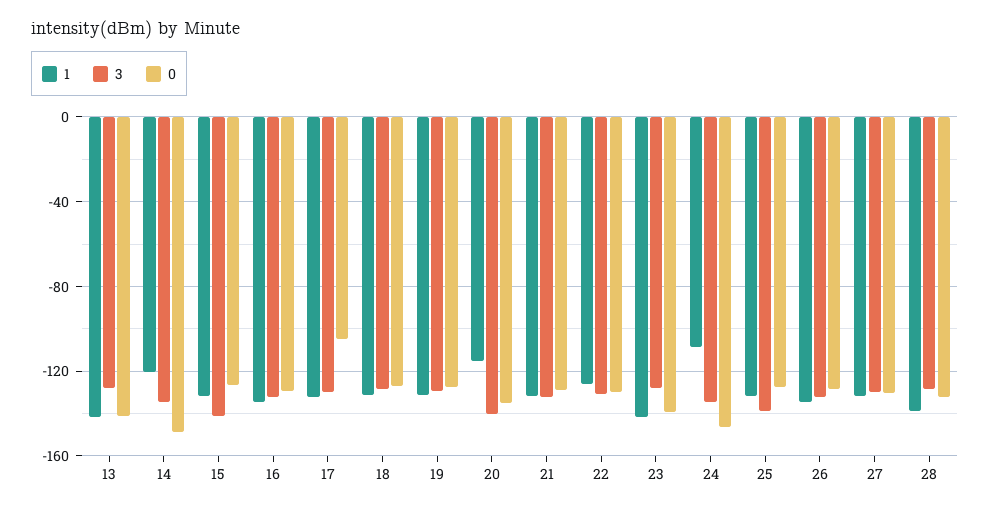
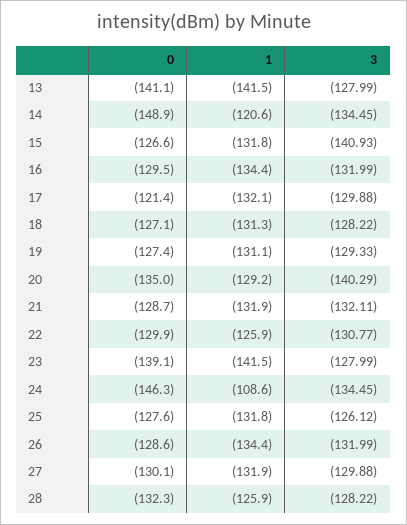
0, 17: -105 -> -121.4
1, 20: -115 -> -129.2
3, 25: -140 -> -126.12
1, 28: -140 -> -125.9

